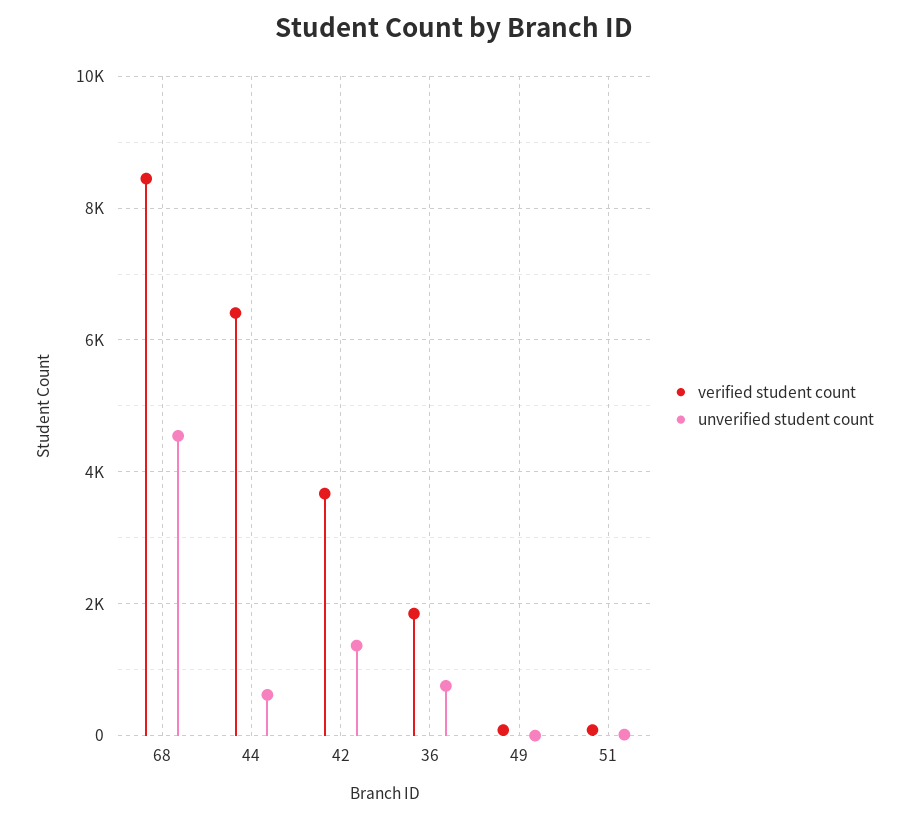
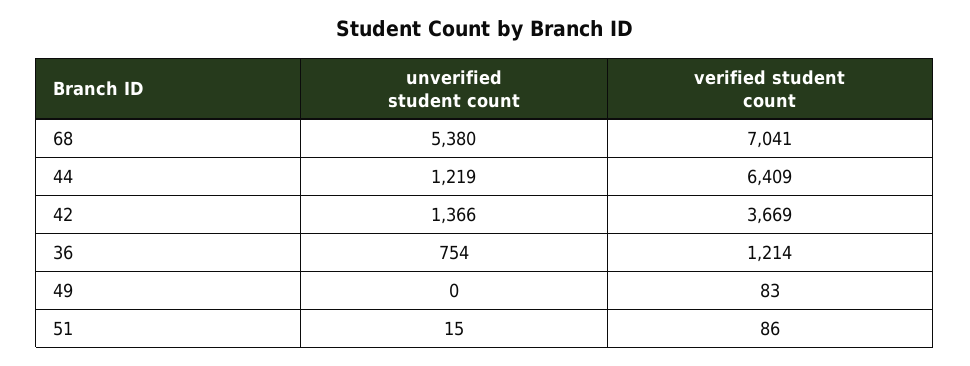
verified student count, 68: 8400 -> 7041
unverified student count, 68: 4600 -> 5380
unverified student count, 44: 600 -> 1219
verified student count, 36: 1800 -> 1214

